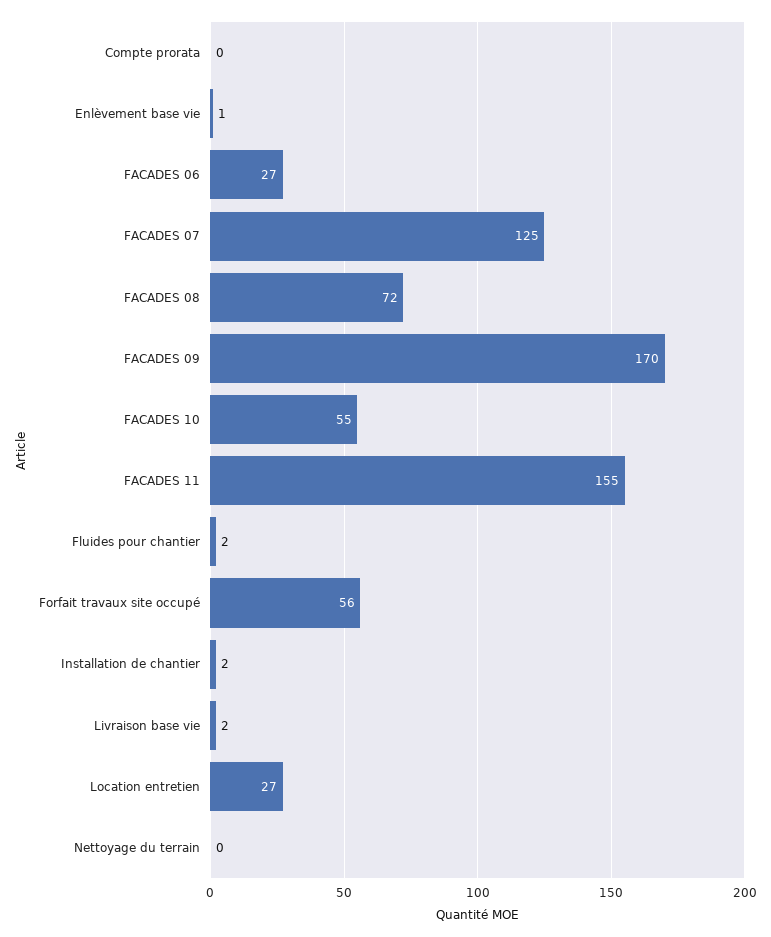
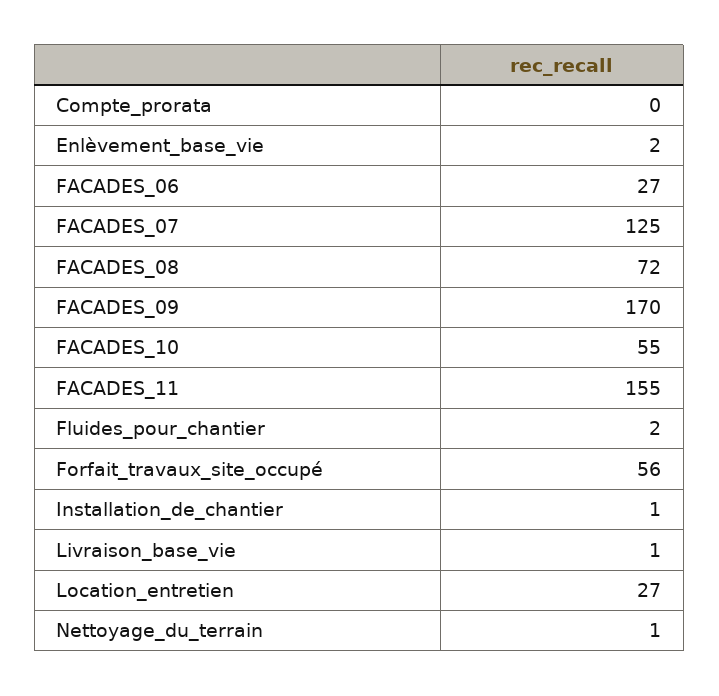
Enlèvement base vie: 1 -> 2
Installation de chantier: 2 -> 1
Livraison base vie: 2 -> 1
Nettoyage du terrain: 0 -> 1

